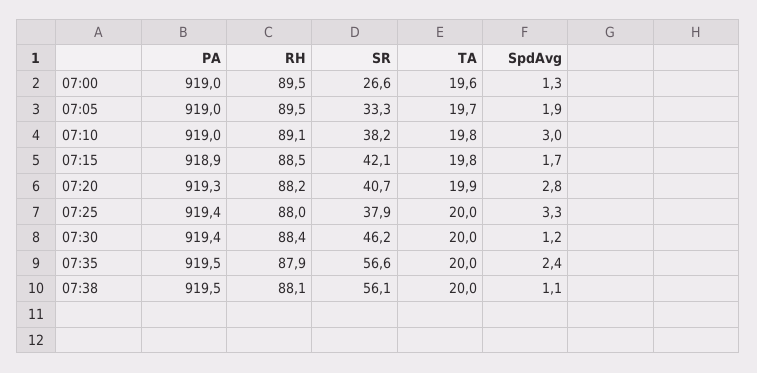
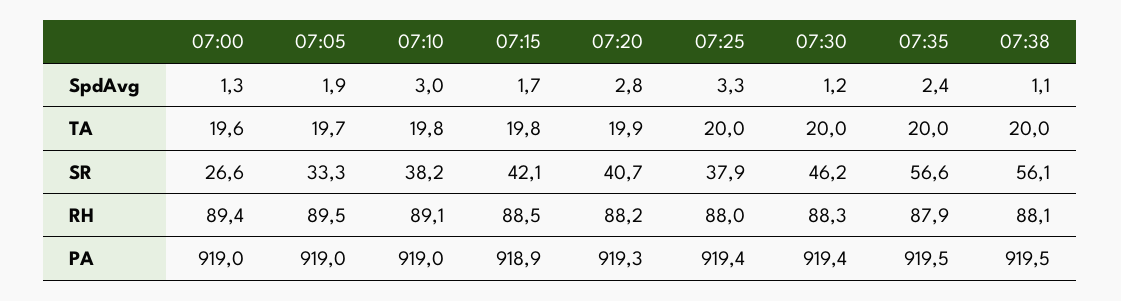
RH, 07:00: 89.5 -> 89.4
RH, 07:30: 88.4 -> 88.3

